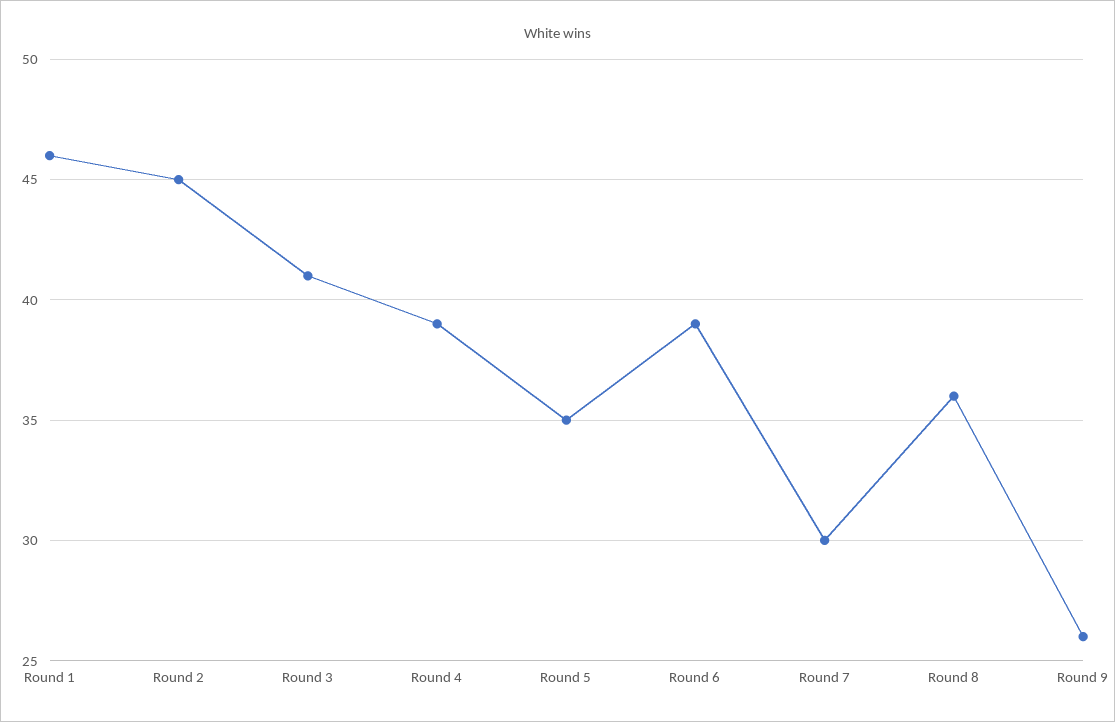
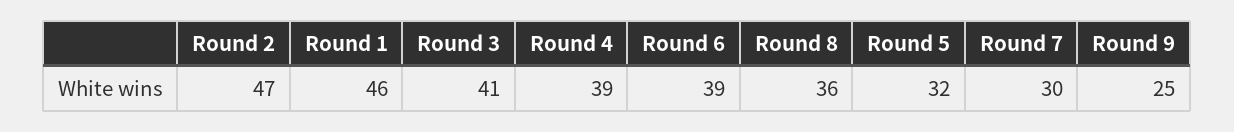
Round 2: 45 -> 47
Round 5: 35 -> 32
Round 9: 26 -> 25

